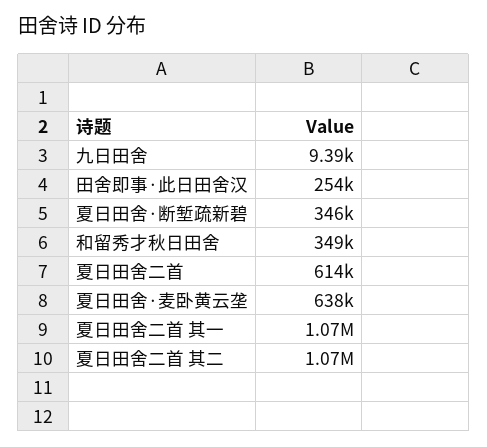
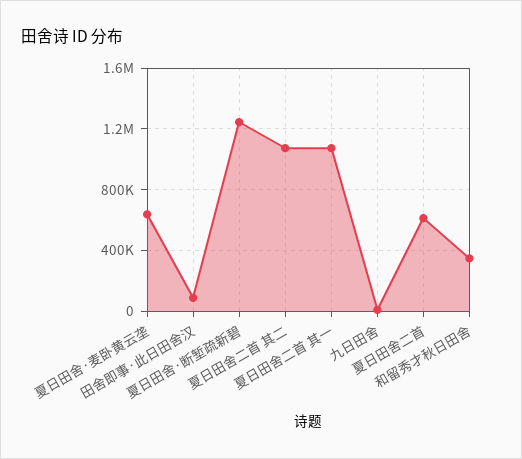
田舍即事·此日田舍汉: 254000 -> 100000
夏日田舍·断堑疏新碧: 346000 -> 1250000

